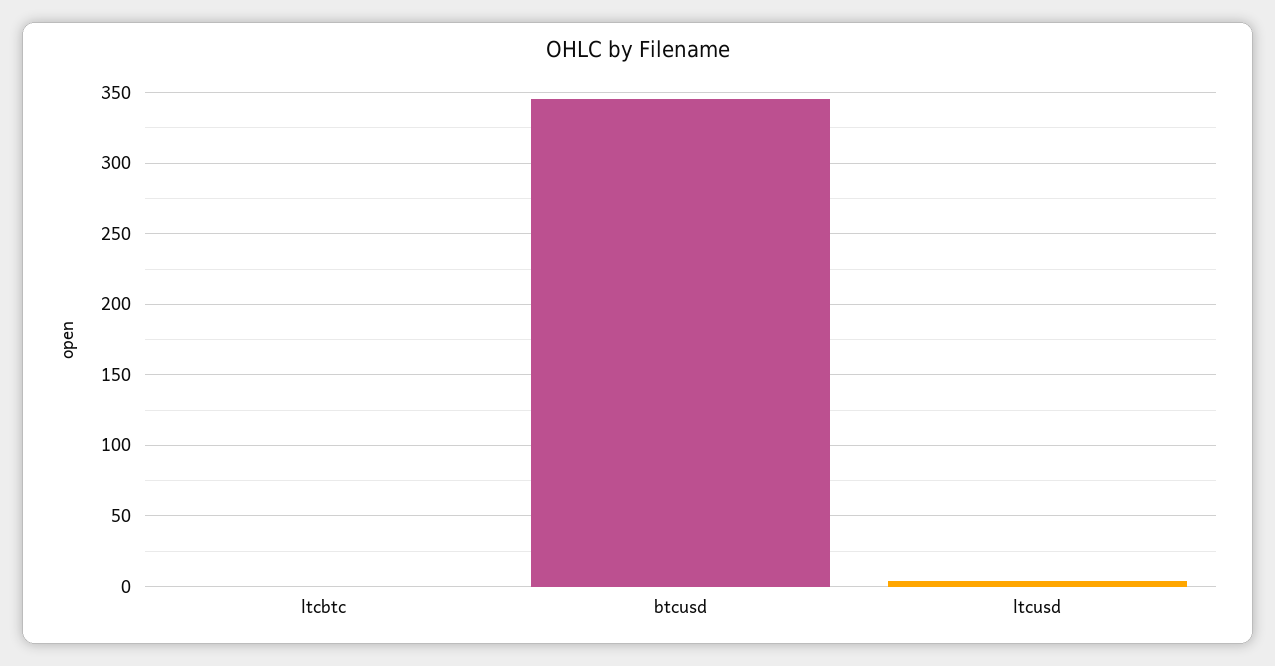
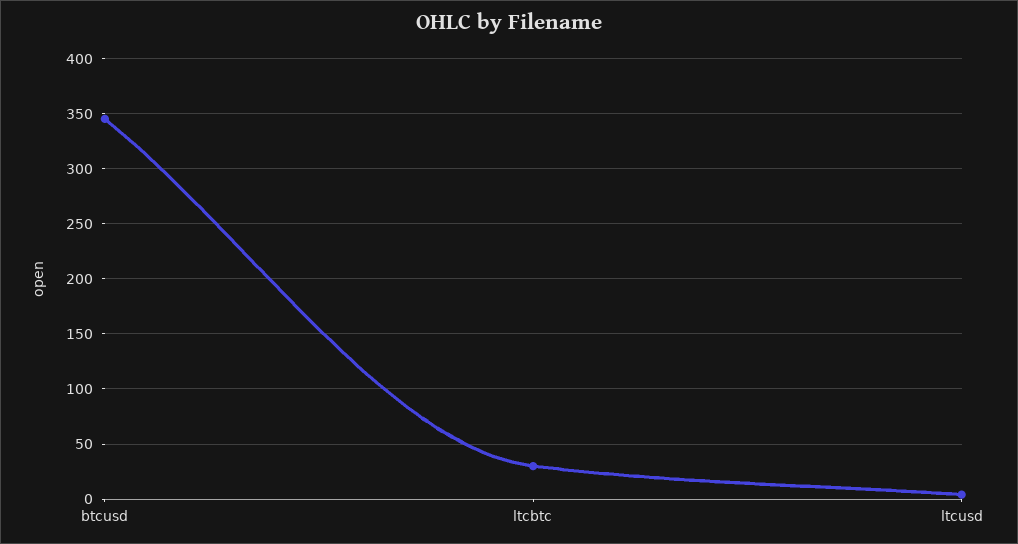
ltcbtc: 0 -> 30

